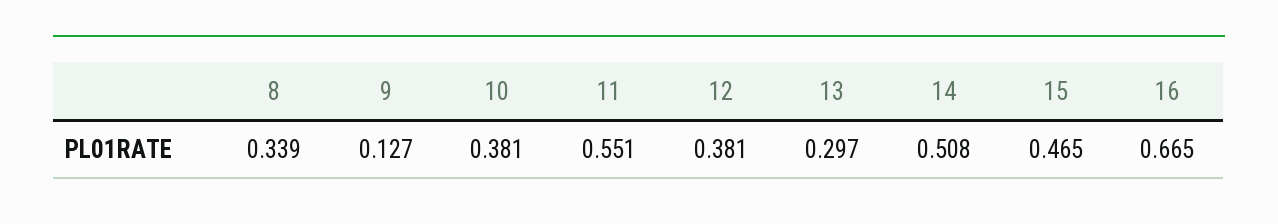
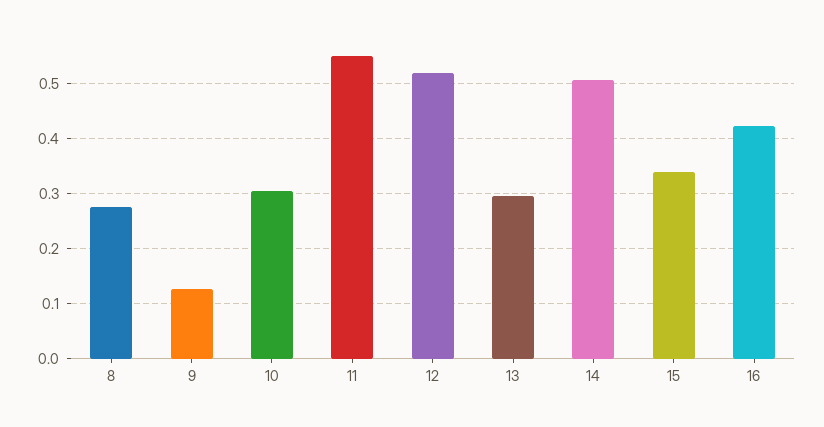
8: 0.339 -> 0.28
10: 0.381 -> 0.3
12: 0.381 -> 0.52
15: 0.465 -> 0.34
16: 0.665 -> 0.42

